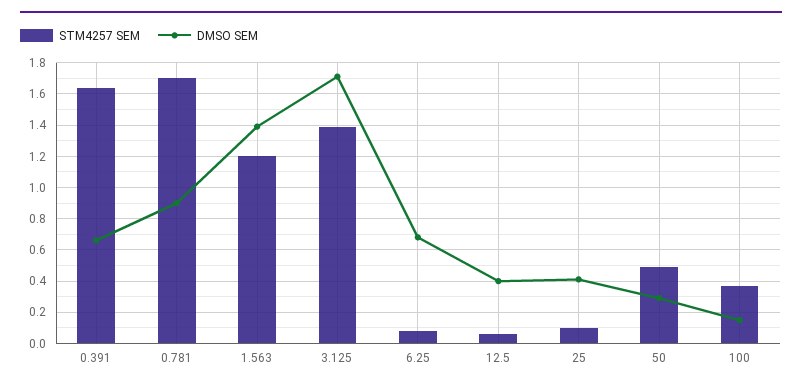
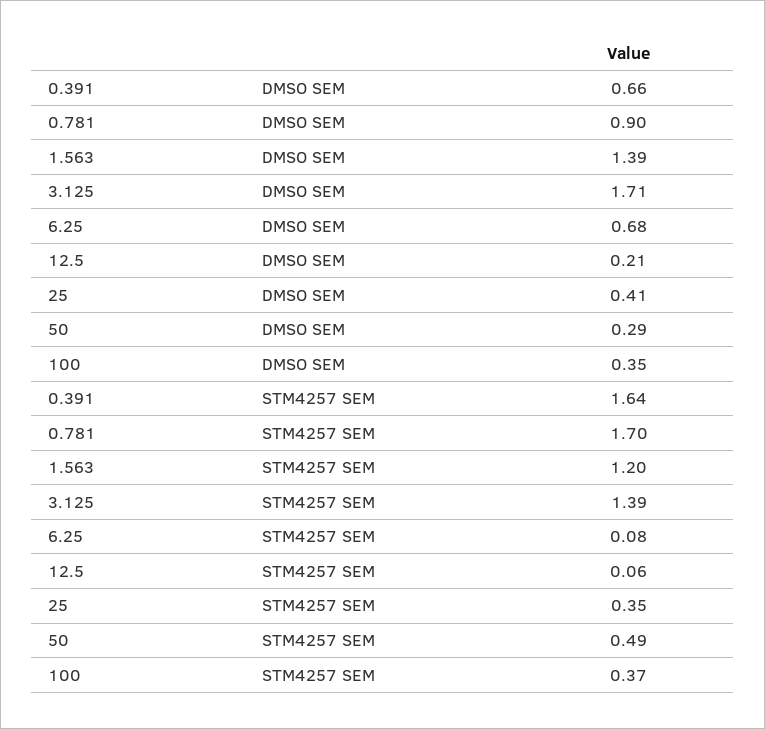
DMSO SEM, 12.5: 0.4 -> 0.21
STM4257 SEM, 25: 0.1 -> 0.35
DMSO SEM, 100: 0.15 -> 0.35

